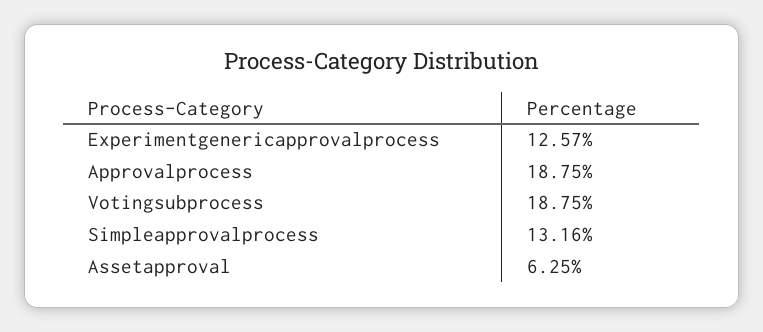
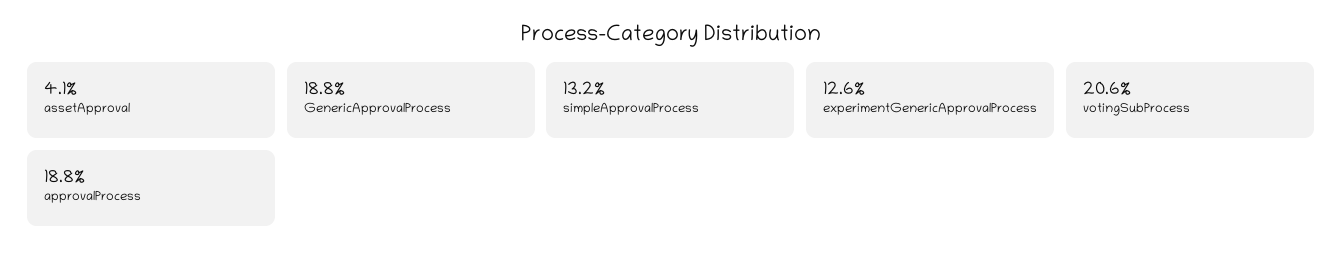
Votingsubprocess: 18.75 -> 20.6
Assetapproval: 6.25 -> 4.1
GenericApprovalProcess: none -> 18.8

